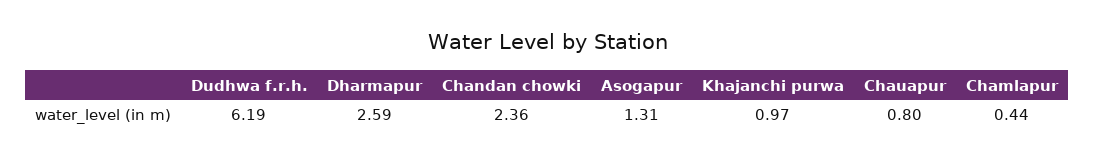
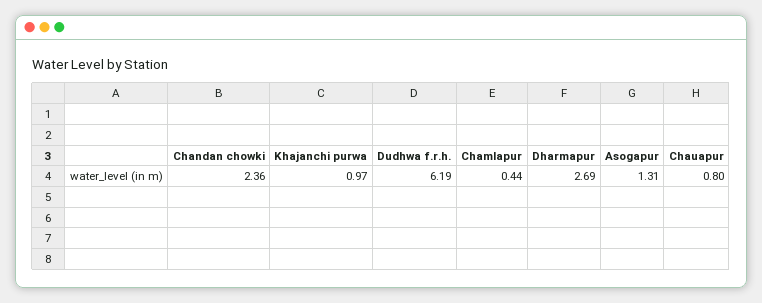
Dharmapur: 2.59 -> 2.69

